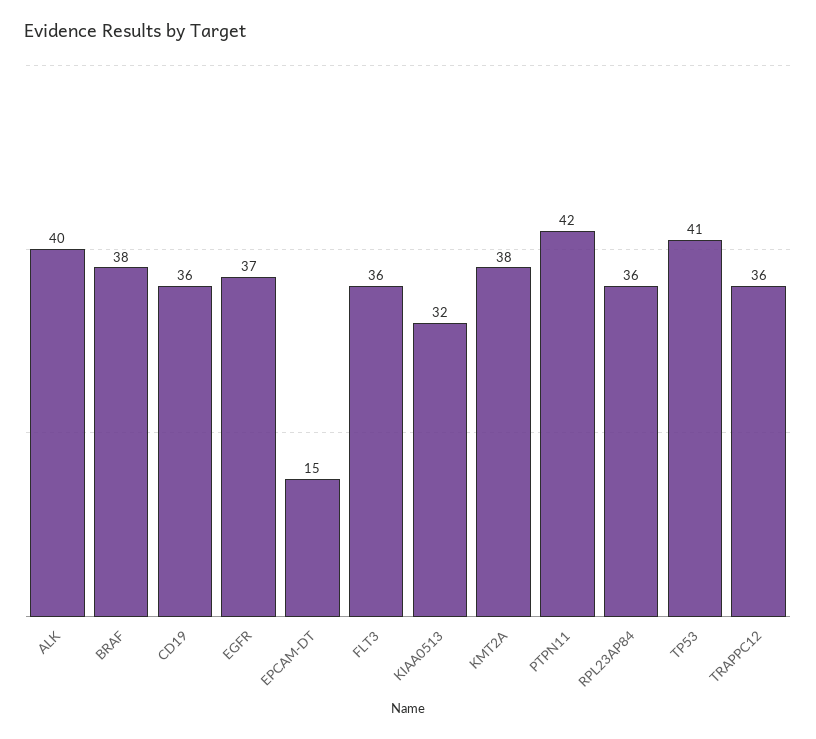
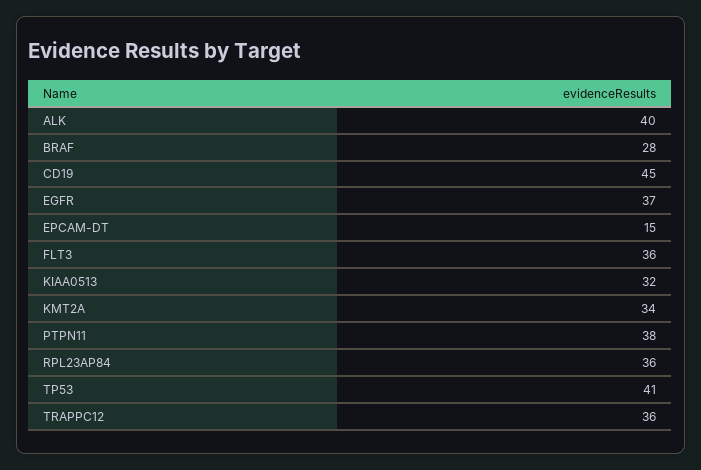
BRAF: 38 -> 28
CD19: 36 -> 45
KMT2A: 38 -> 34
PTPN11: 42 -> 38

